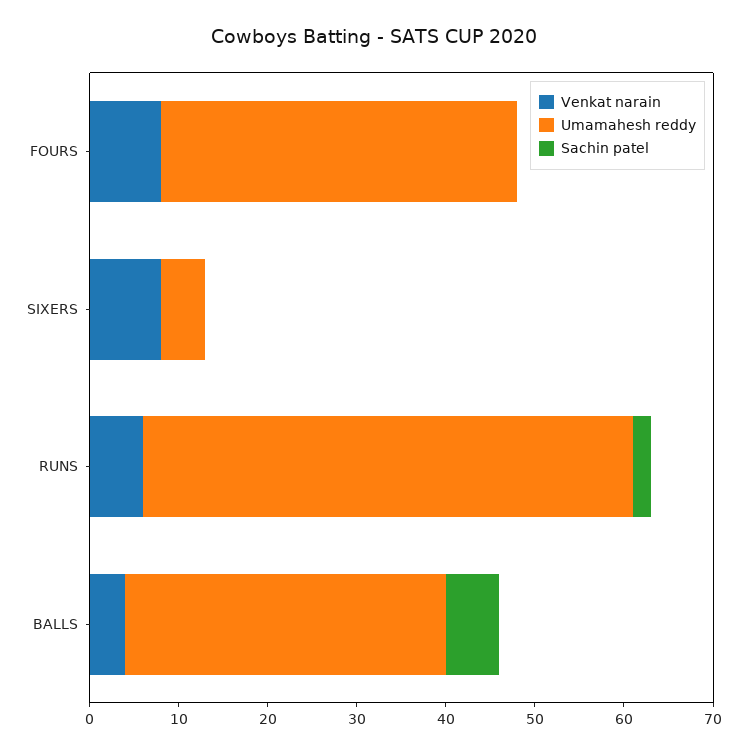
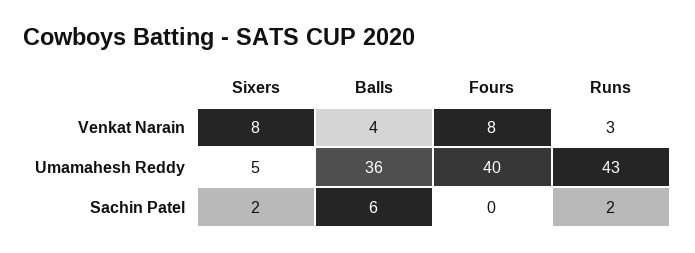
Sachin patel, SIXERS: 0 -> 2
Venkat narain, RUNS: 6 -> 3
Umamahesh reddy, RUNS: 55 -> 43

